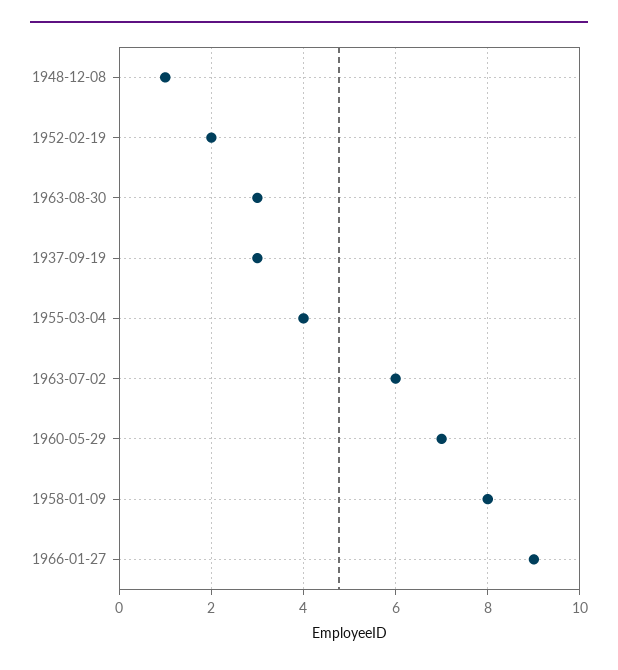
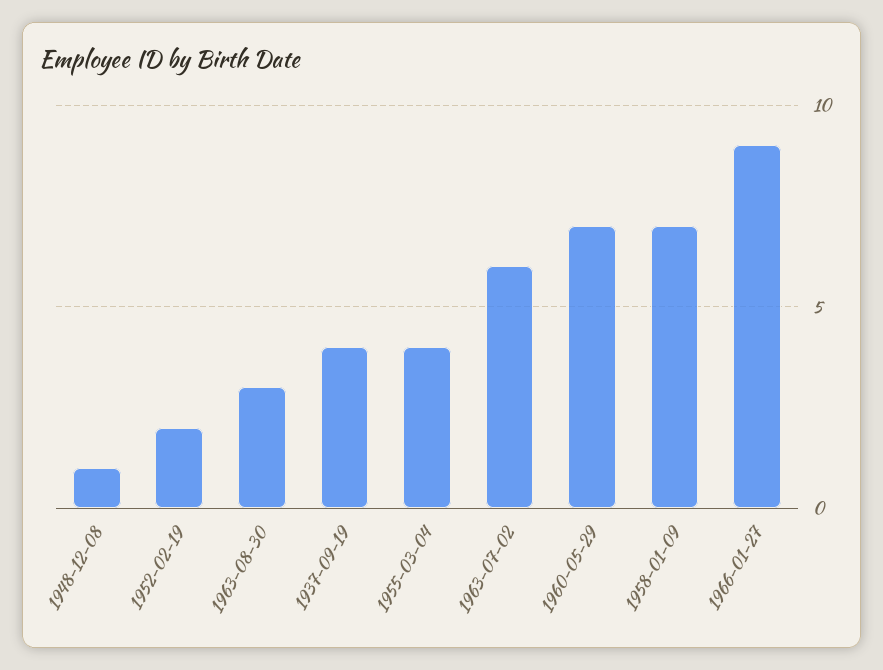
1937-09-19: 3 -> 4
1958-01-09: 8 -> 7

